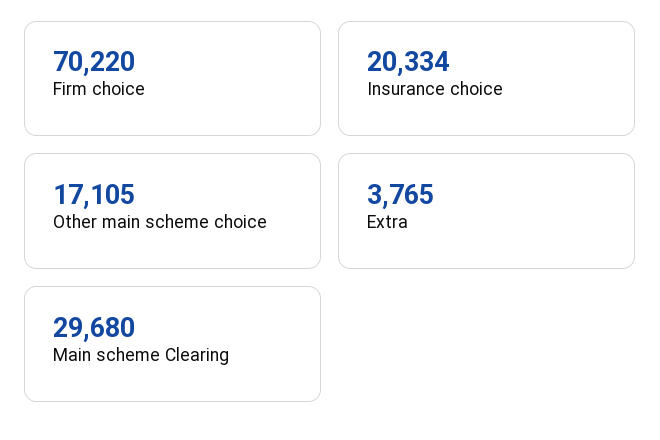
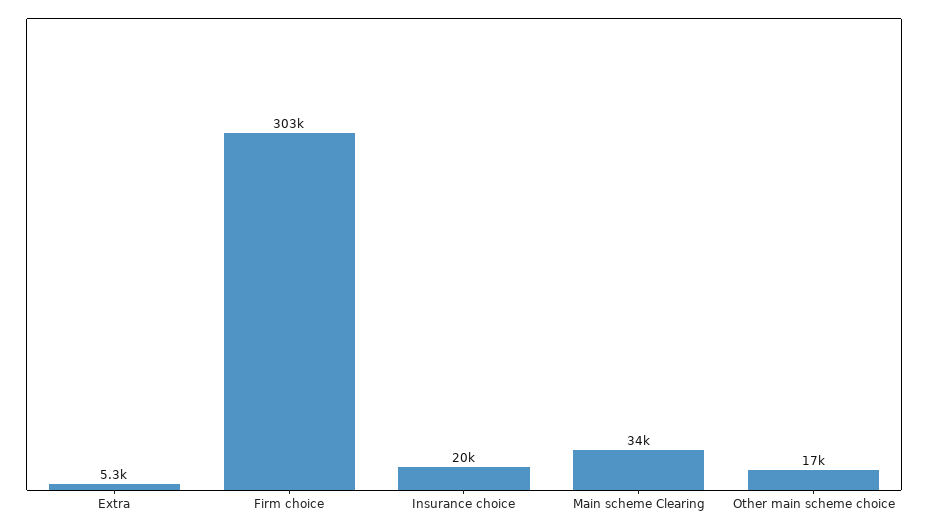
Firm choice: 70220 -> 303000
Extra: 3765 -> 5300
Main scheme Clearing: 29680 -> 34000

